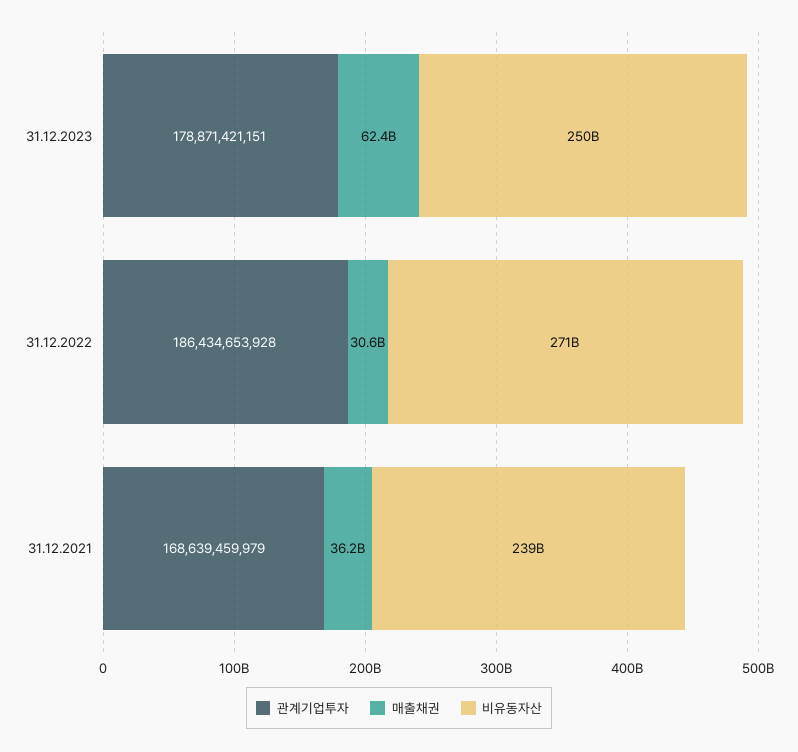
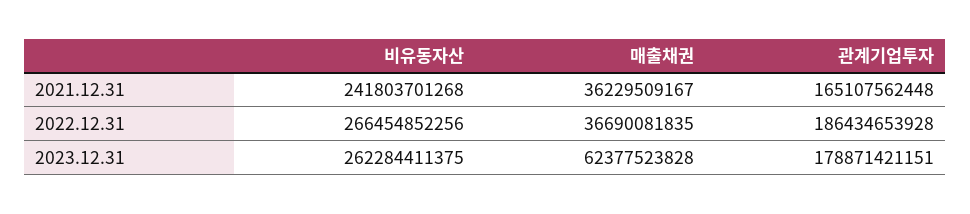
비유동자산, 31.12.2023: 250000000000 -> 262284411375
매출채권, 31.12.2022: 30600000000 -> 36690081835
비유동자산, 31.12.2022: 271000000000 -> 266454852256
관계기업투자, 31.12.2021: 168639459979 -> 165107562448
비유동자산, 31.12.2021: 239000000000 -> 241803701268

